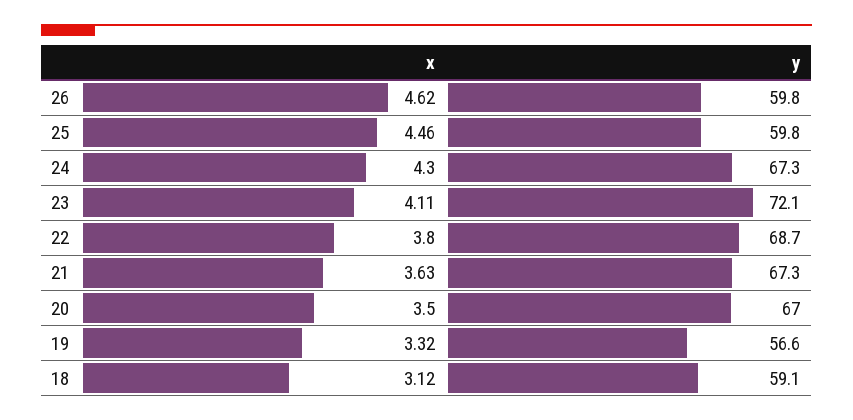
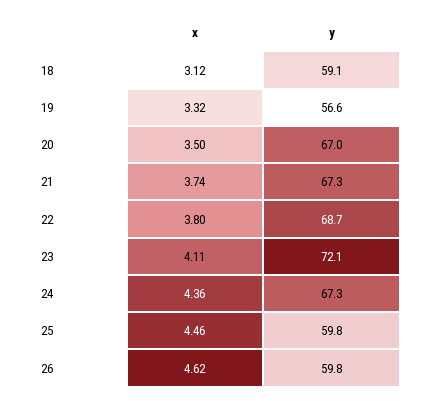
x, 24: 4.3 -> 4.36
x, 21: 3.63 -> 3.74

